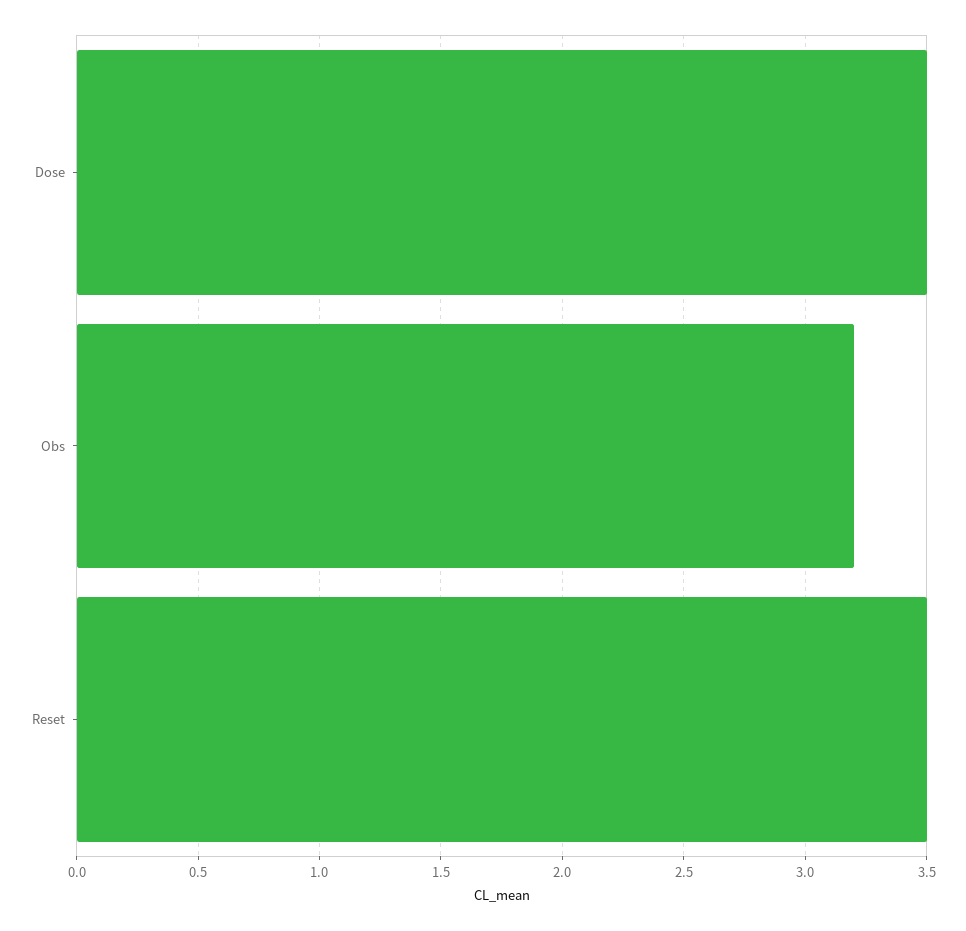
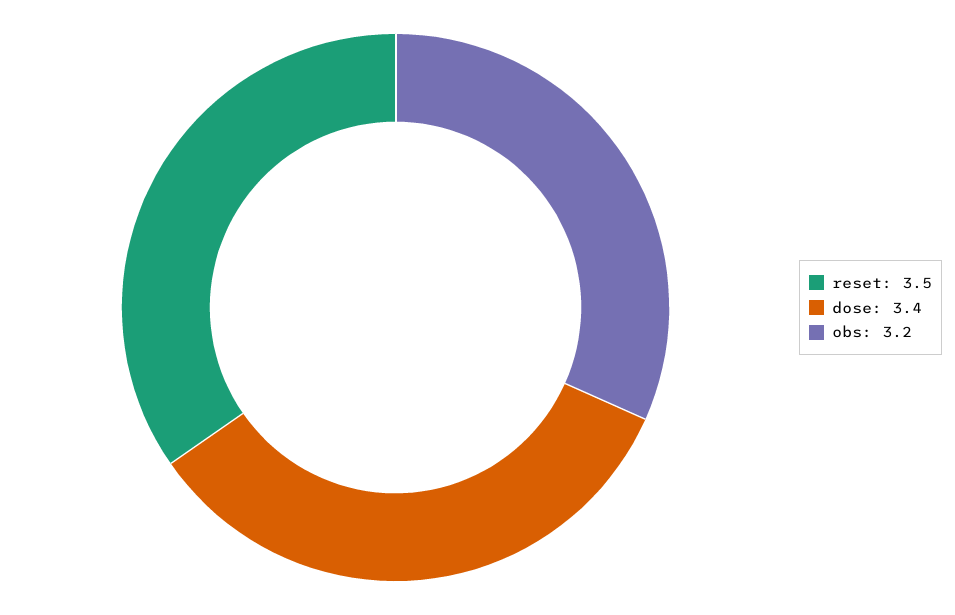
Dose: 3.5 -> 3.4

